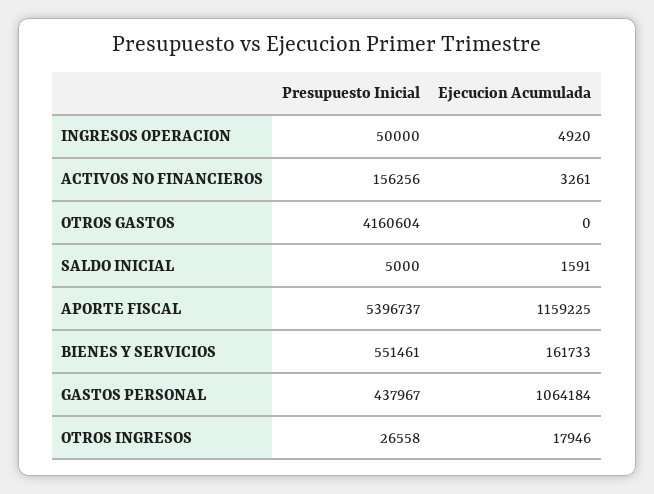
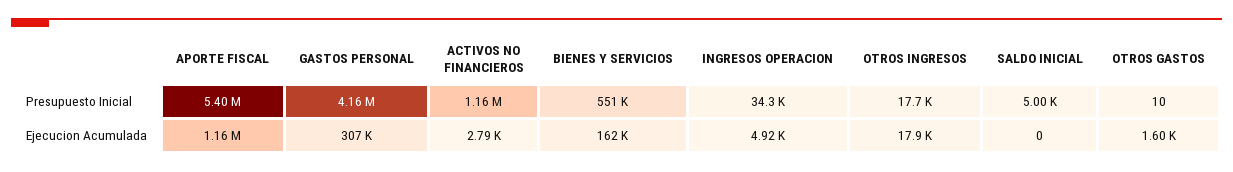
Presupuesto Inicial, INGRESOS OPERACION: 50000 -> 34300
Presupuesto Inicial, ACTIVOS NO FINANCIEROS: 156256 -> 1160000
Ejecucion Acumulada, ACTIVOS NO FINANCIEROS: 3261 -> 2790
Presupuesto Inicial, OTROS GASTOS: 4160604 -> 10
Ejecucion Acumulada, OTROS GASTOS: 0 -> 1600
Ejecucion Acumulada, SALDO INICIAL: 1591 -> 0
Presupuesto Inicial, GASTOS PERSONAL: 437967 -> 4160000
Ejecucion Acumulada, GASTOS PERSONAL: 1064184 -> 307000
Presupuesto Inicial, OTROS INGRESOS: 26558 -> 17700

